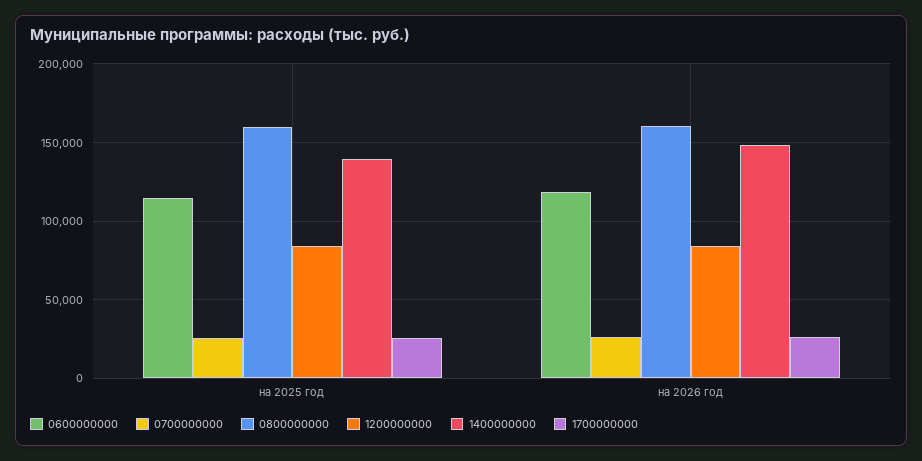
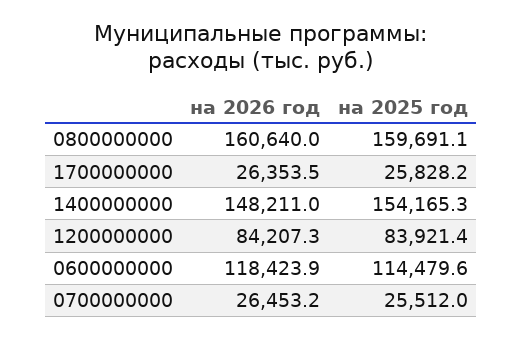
1400000000, на 2025 год: 140000 -> 154165.3

